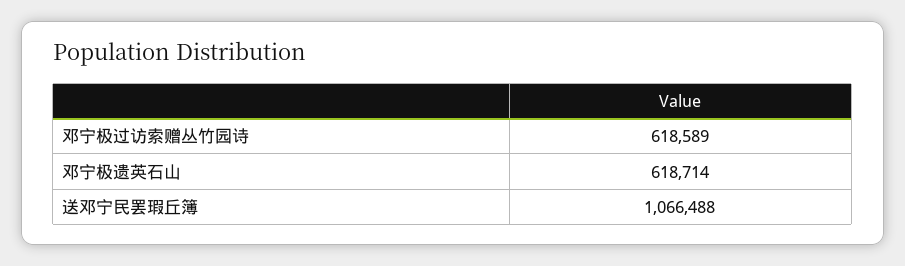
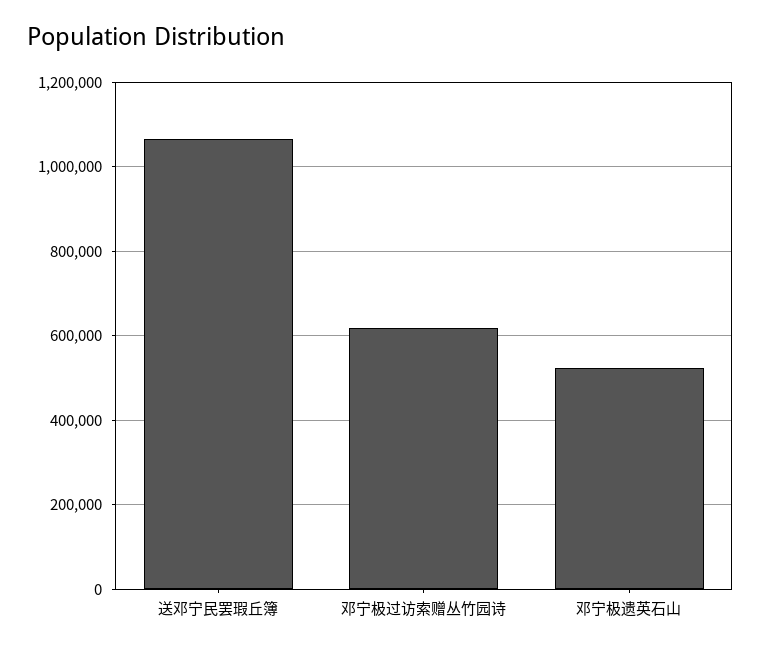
邓宁极遗英石山: 618714 -> 520000

